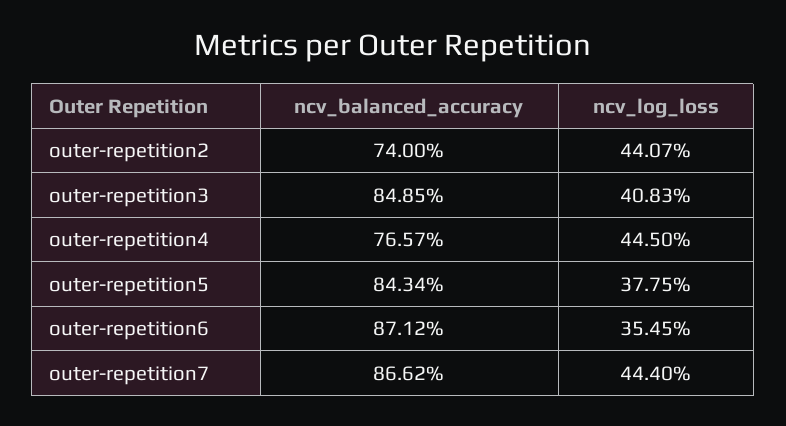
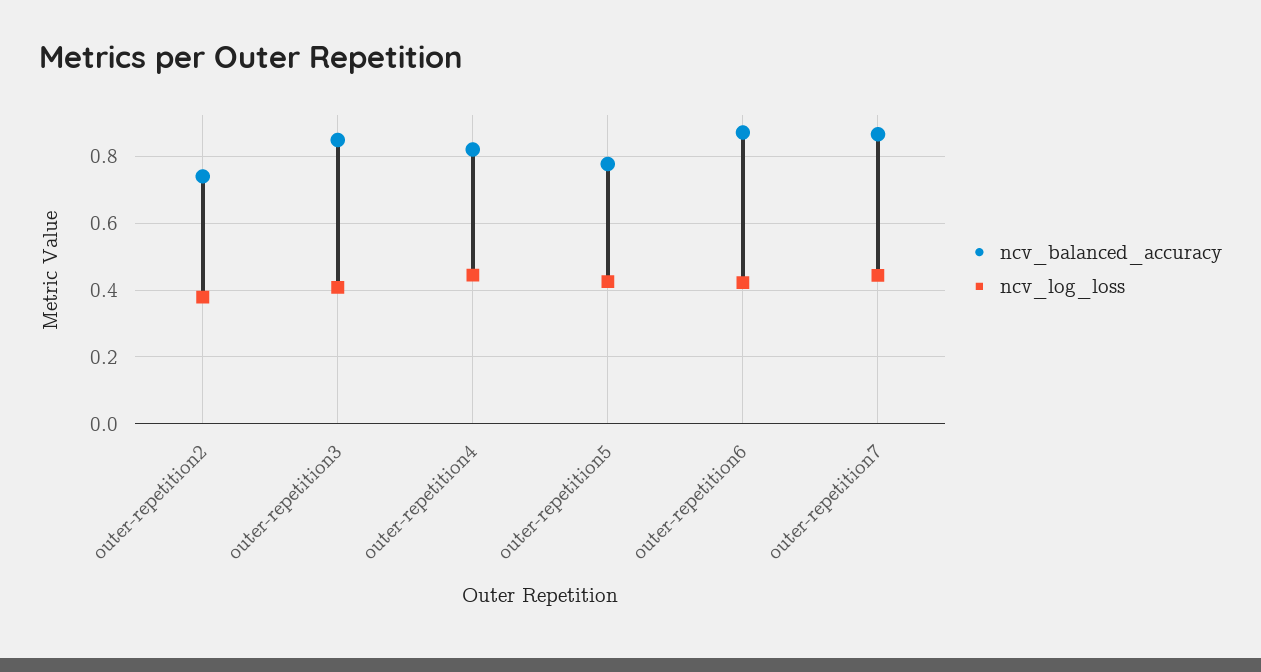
ncv_log_loss, outer-repetition2: 0.4407 -> 0.38
ncv_balanced_accuracy, outer-repetition4: 0.7657 -> 0.82
ncv_balanced_accuracy, outer-repetition5: 0.8434 -> 0.78
ncv_log_loss, outer-repetition5: 0.3775 -> 0.42
ncv_log_loss, outer-repetition6: 0.3545 -> 0.42

